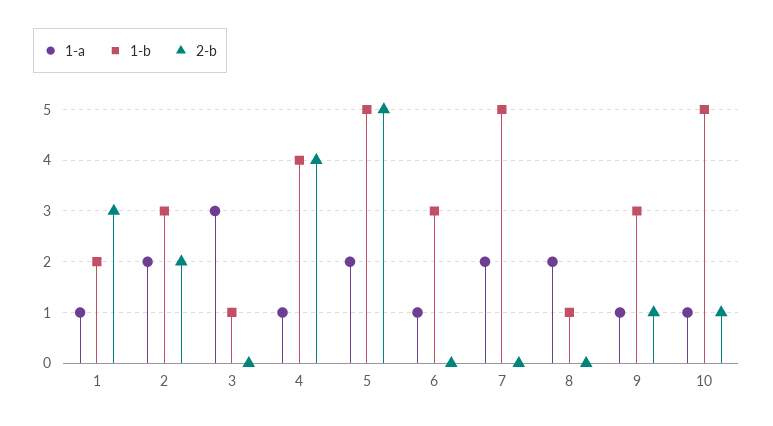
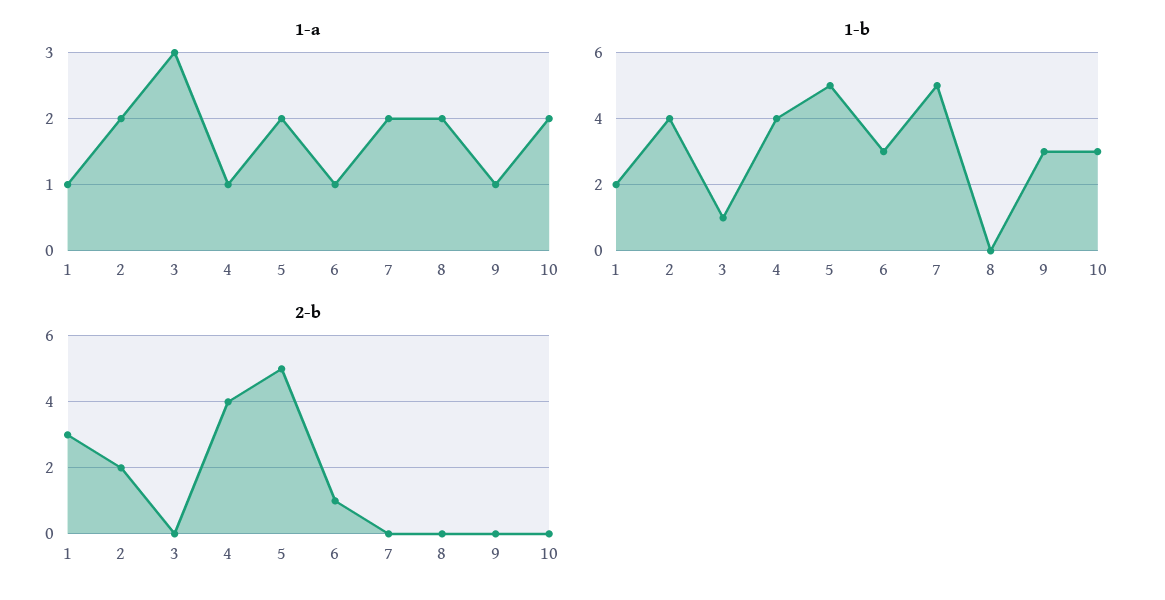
1-b, 2: 3 -> 4
2-b, 6: 0 -> 1
1-b, 8: 1 -> 0
2-b, 9: 1 -> 0
1-a, 10: 1 -> 2
1-b, 10: 5 -> 3
2-b, 10: 1 -> 0

